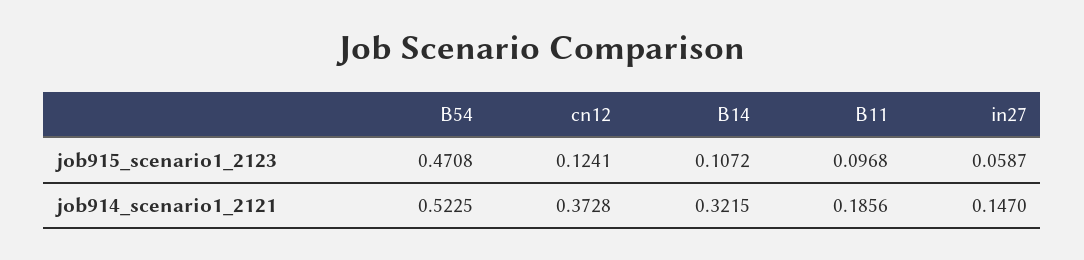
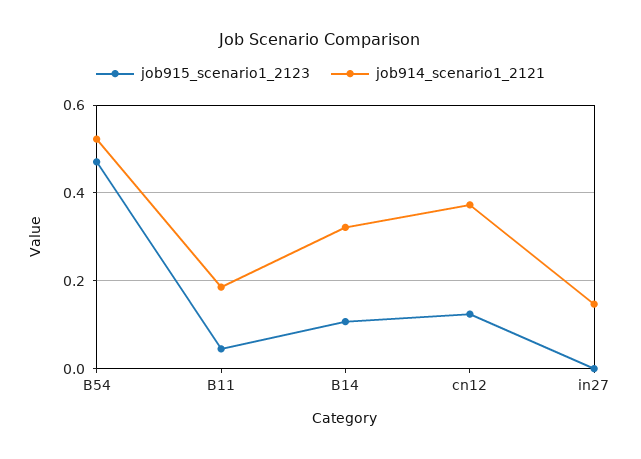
job915_scenario1_2123, B11: 0.0968 -> 0.04
job915_scenario1_2123, in27: 0.0587 -> 0

